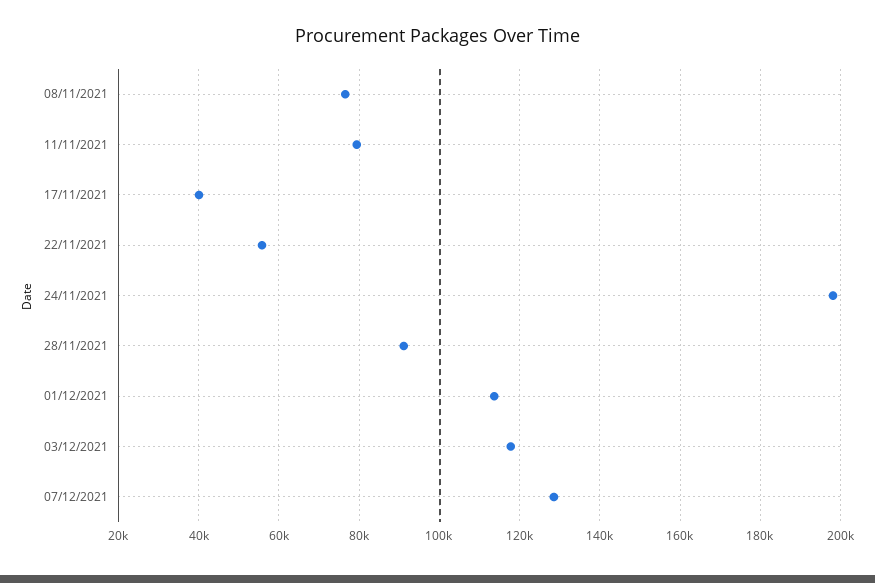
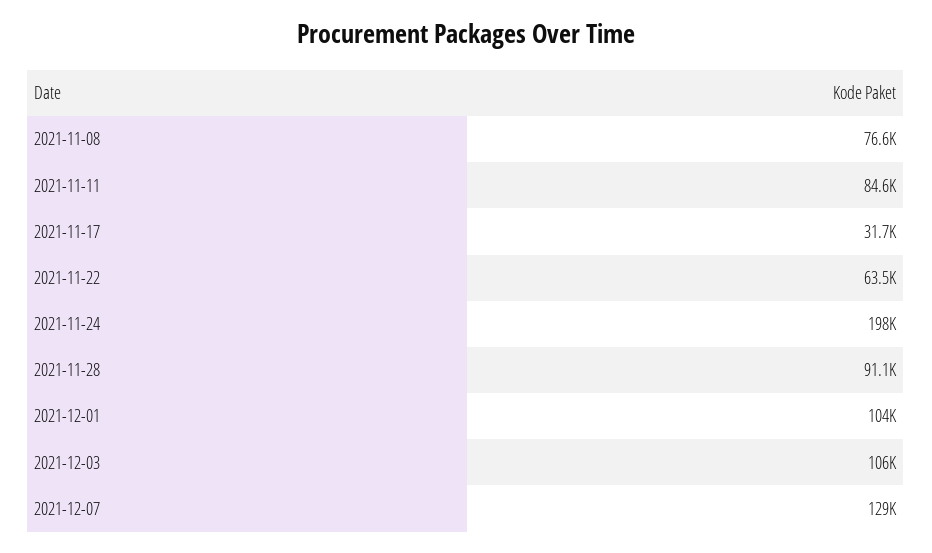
11/11/2021: 80000 -> 84600
17/11/2021: 40000 -> 31700
22/11/2021: 56000 -> 63500
01/12/2021: 114000 -> 104000
03/12/2021: 118000 -> 106000

